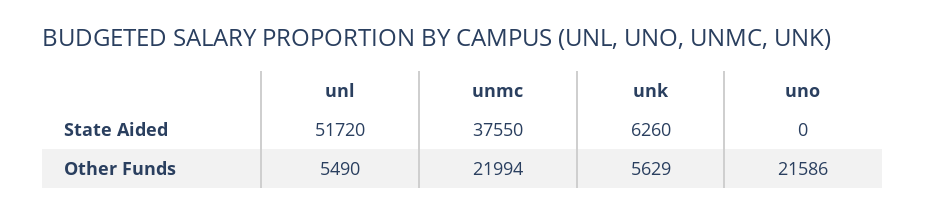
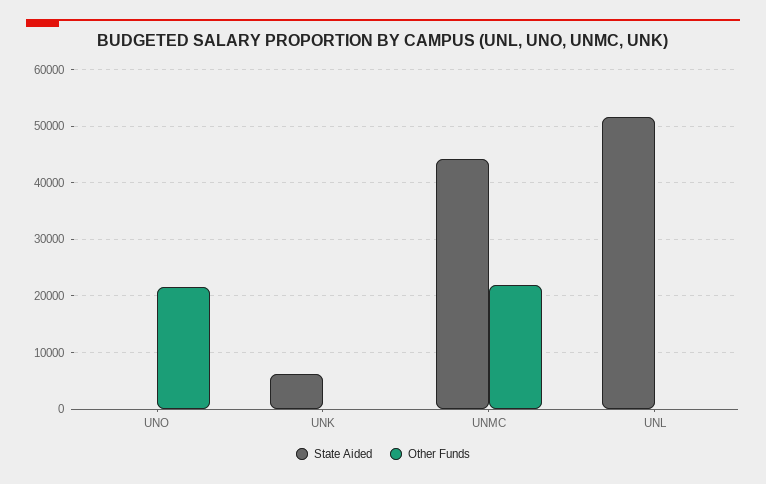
State Aided, unmc: 37550 -> 44000
Other Funds, unl: 5490 -> 0
Other Funds, unk: 5629 -> 0

